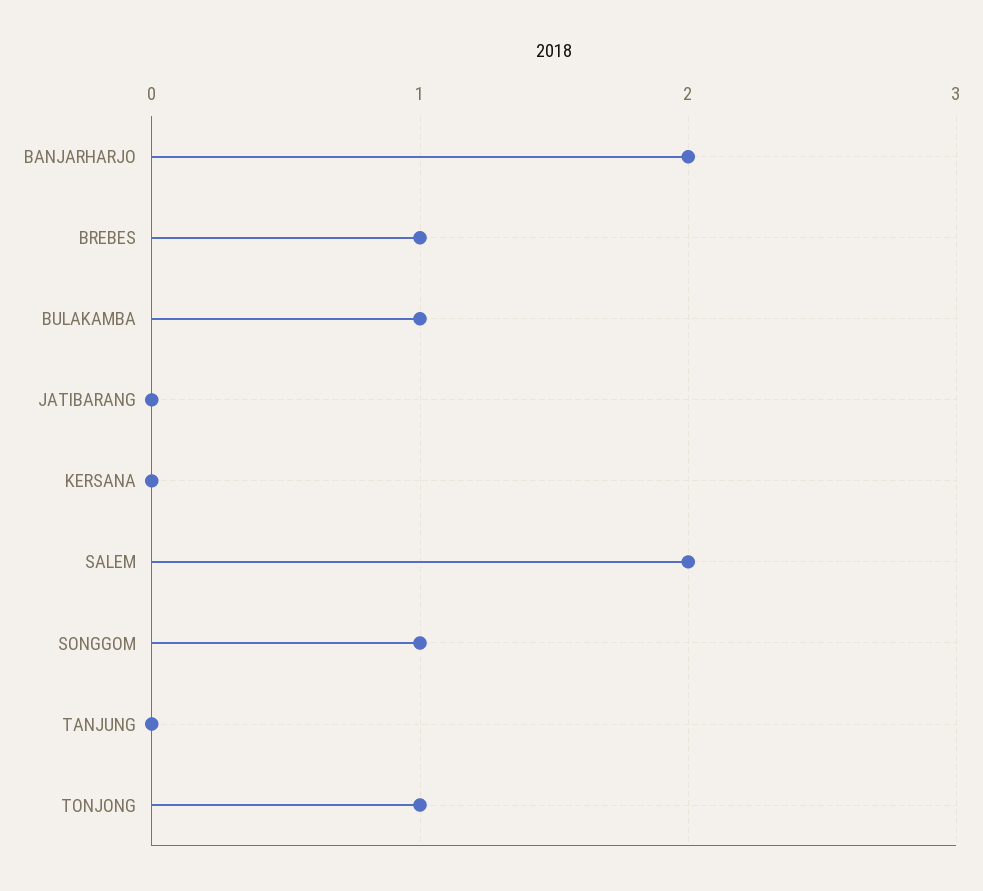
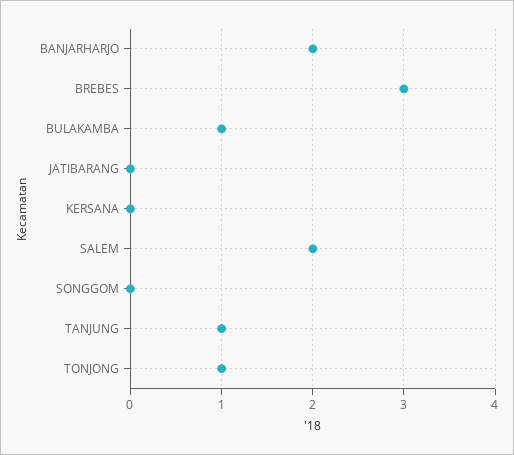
BREBES: 1 -> 3
SONGGOM: 1 -> 0
TANJUNG: 0 -> 1

